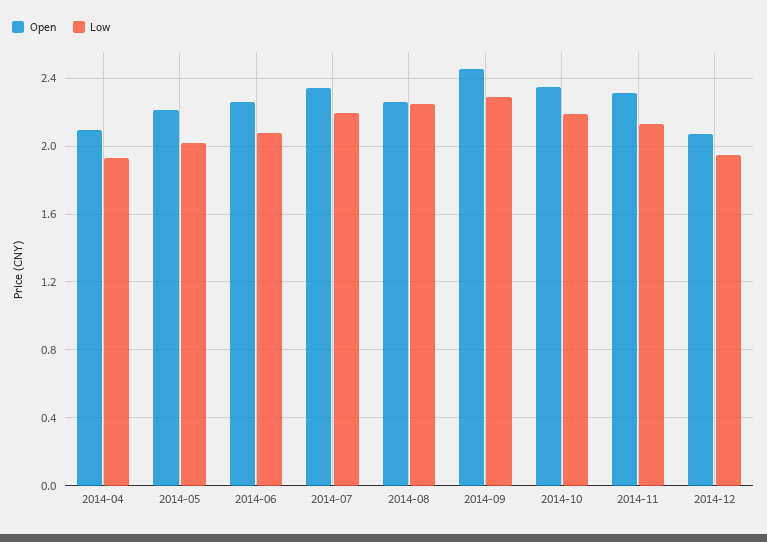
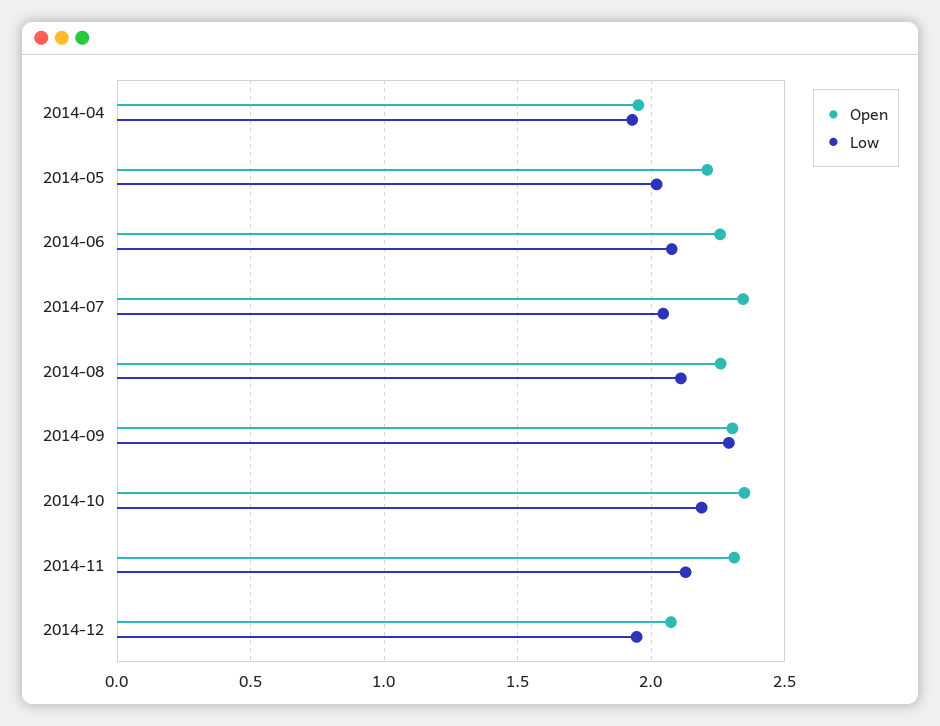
Open, 2014-04: 2.1 -> 1.95
Low, 2014-07: 2.2 -> 2.05
Low, 2014-08: 2.25 -> 2.1
Open, 2014-09: 2.45 -> 2.3

